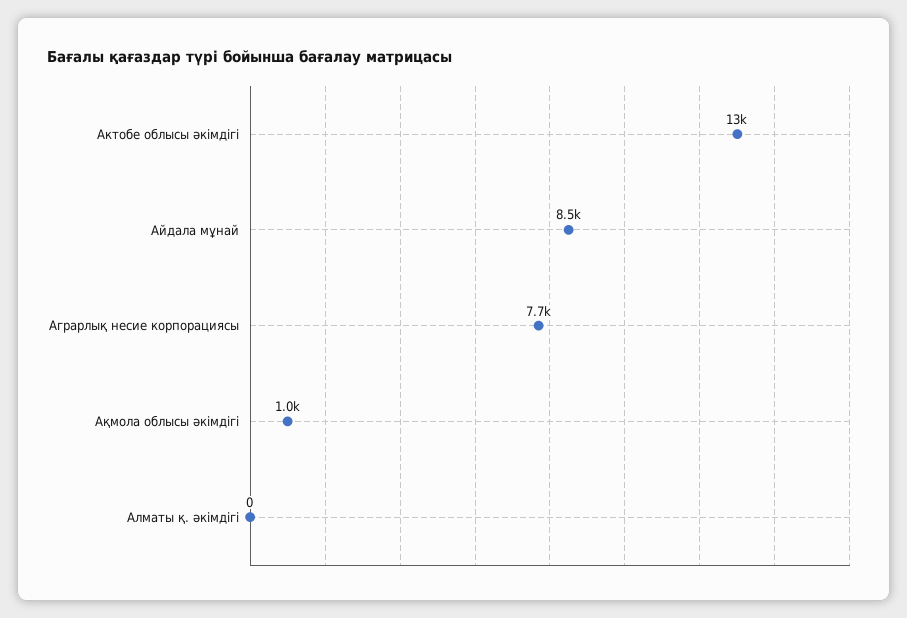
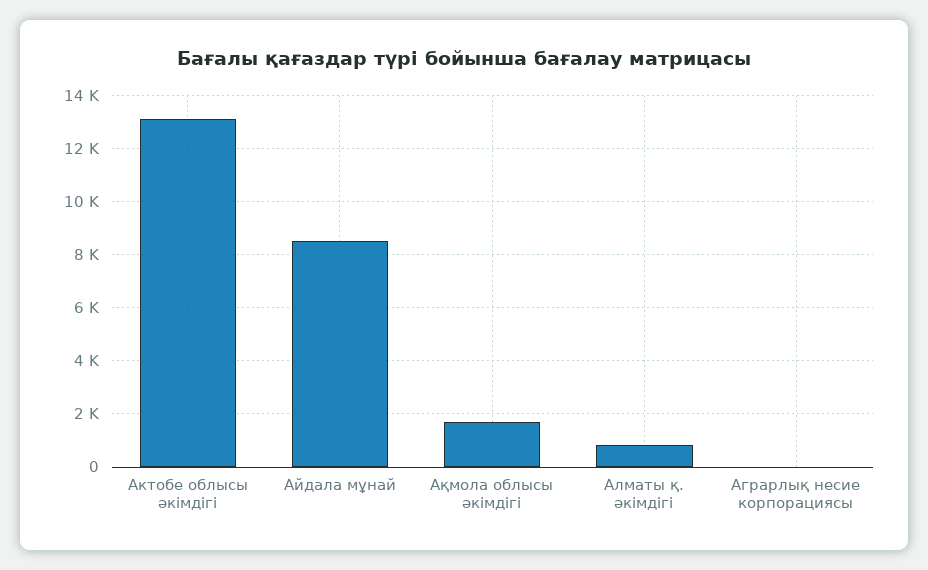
Аграрлық несие корпорациясы: 7700 -> 0
Ақмола облысы әкімдігі: 1000 -> 1750
Алматы қ. әкімдігі: 0 -> 750

